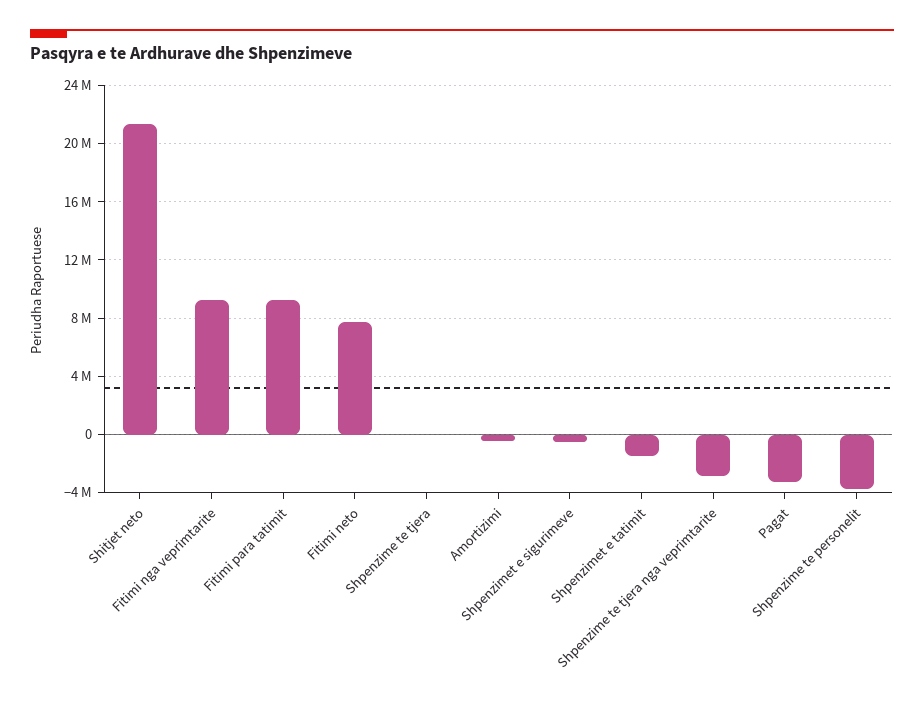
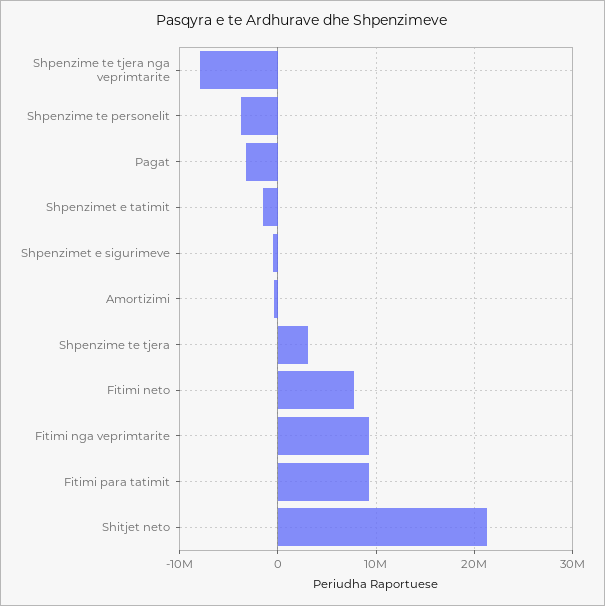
Shpenzime te tjera: 0 -> 3000000
Shpenzime te tjera nga veprimtarite: -3000000 -> -8000000

